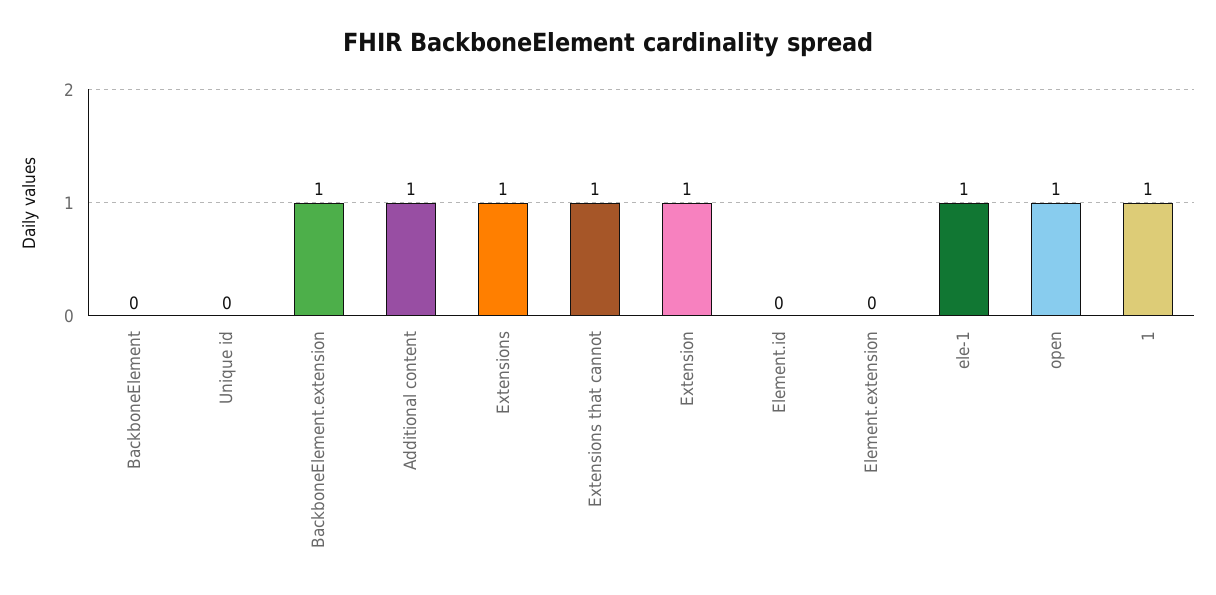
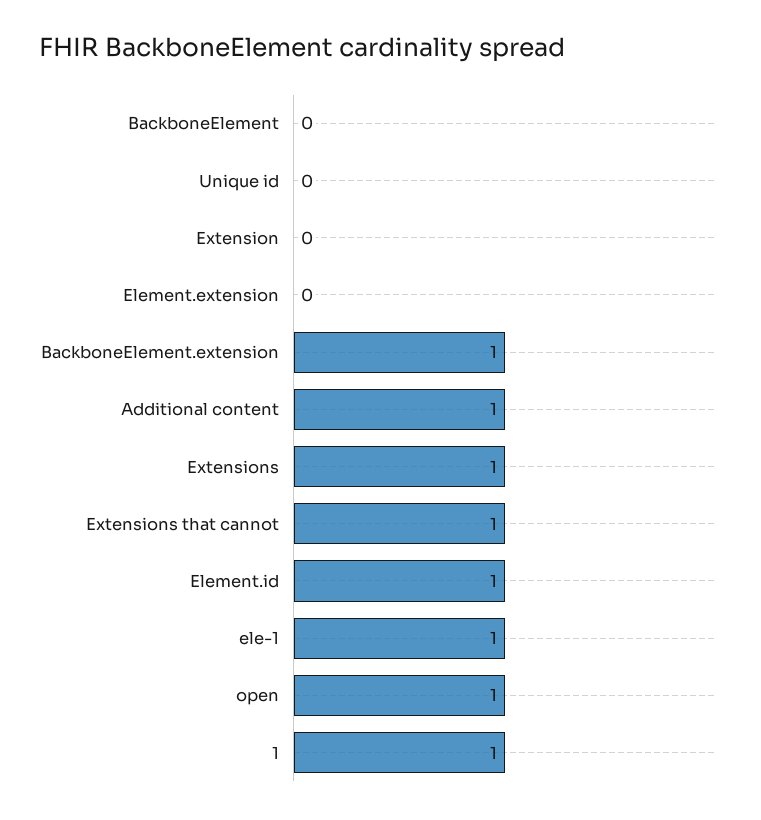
Extension: 1 -> 0
Element.id: 0 -> 1

